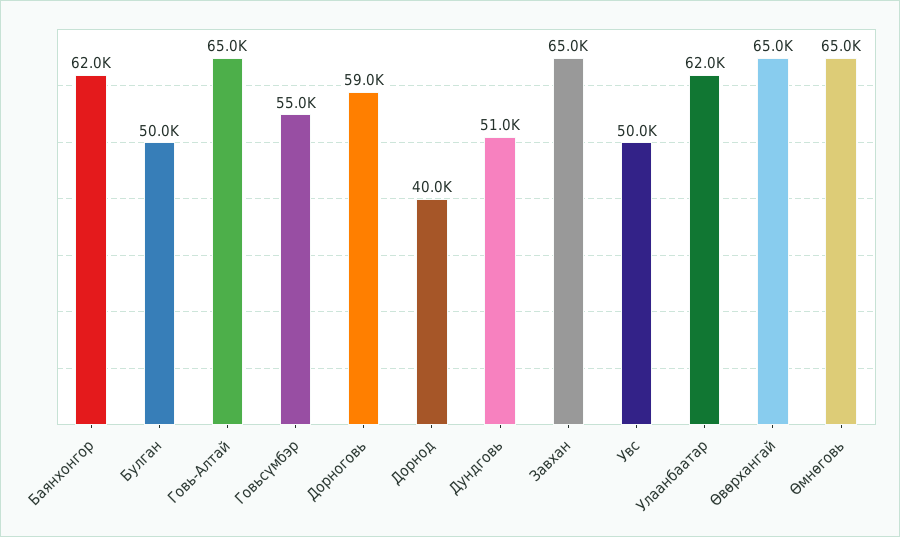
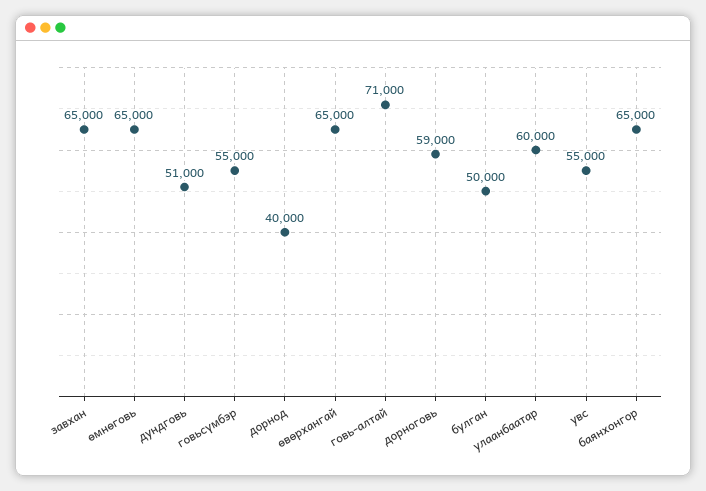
Баянхонгор: 62000 -> 65000
Говь-Алтай: 65000 -> 71000
Увс: 50000 -> 55000
Улаанбаатар: 62000 -> 60000

